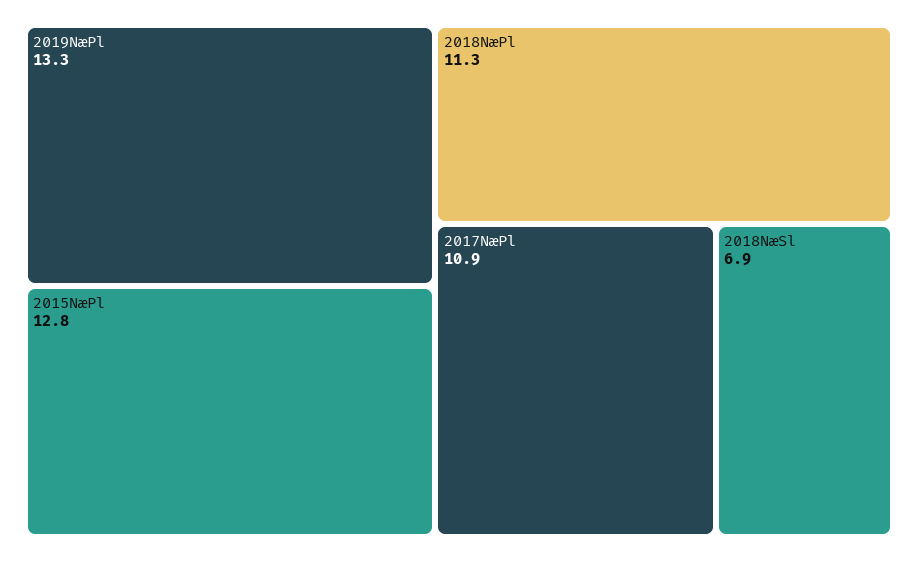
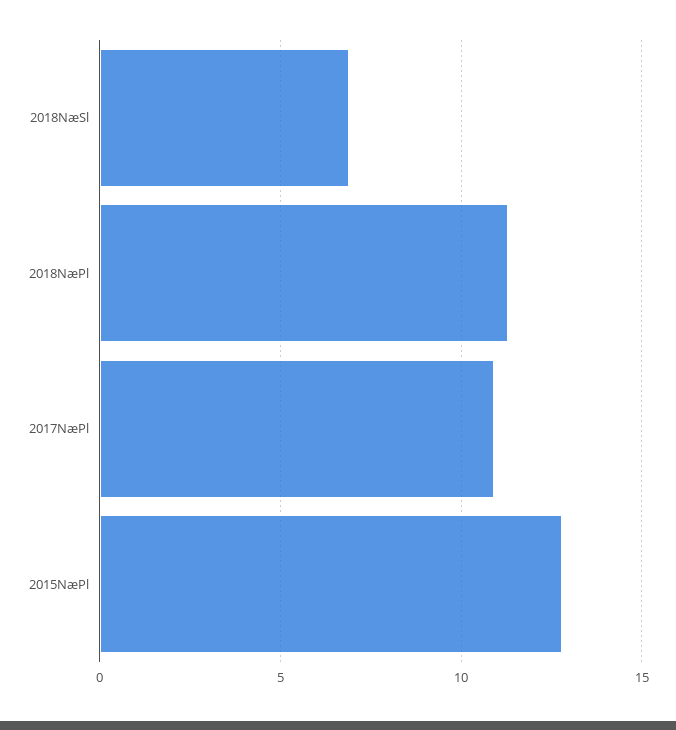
2019NæPl: 13.3 -> none

